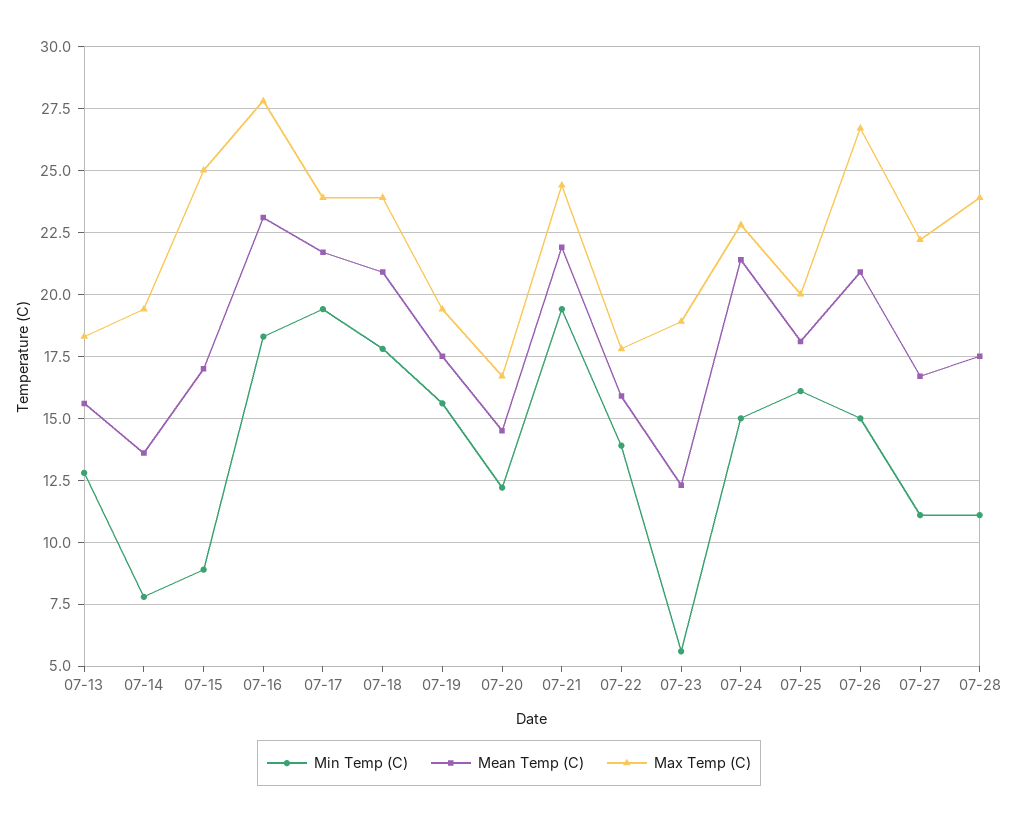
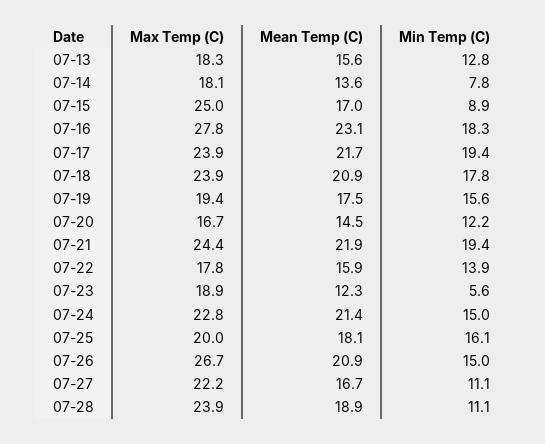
Max Temp (C), 07-14: 19.5 -> 18.1
Mean Temp (C), 07-28: 17.5 -> 18.9

